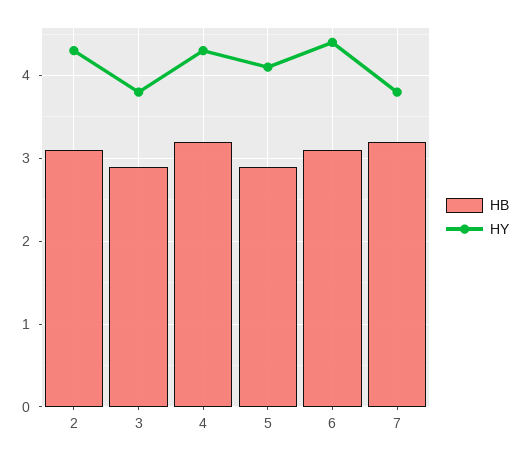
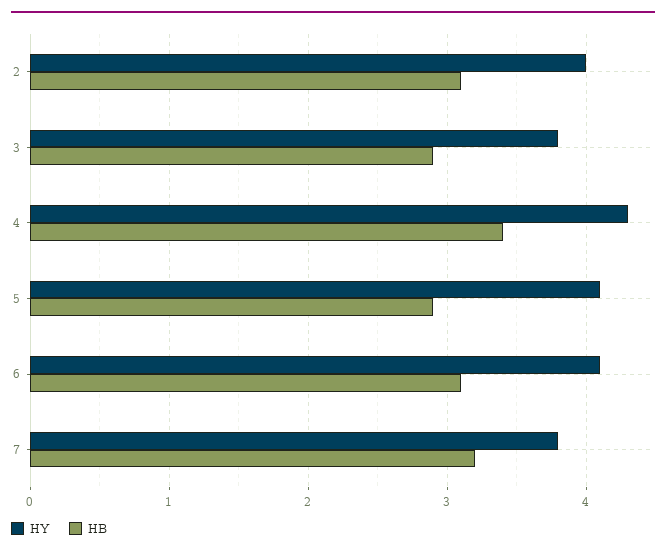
HY, 2: 4.3 -> 4
HB, 4: 3.2 -> 3.4
HY, 6: 4.4 -> 4.1

